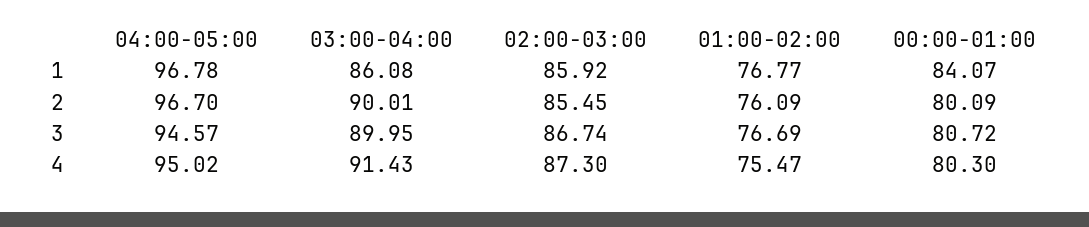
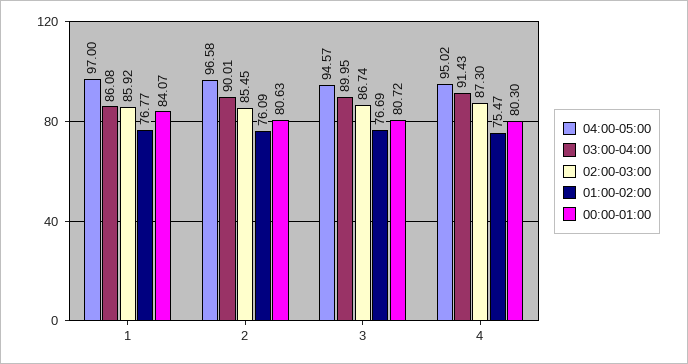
04:00-05:00, 1: 96.78 -> 97
04:00-05:00, 2: 96.7 -> 96.58
00:00-01:00, 2: 80.09 -> 80.63

